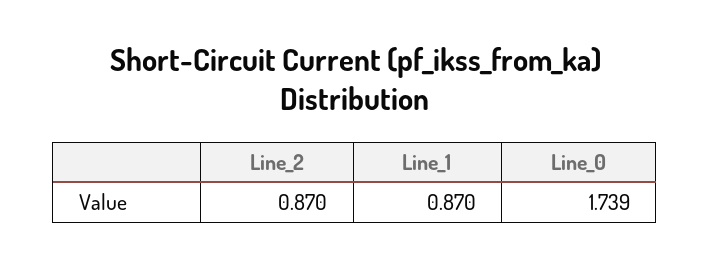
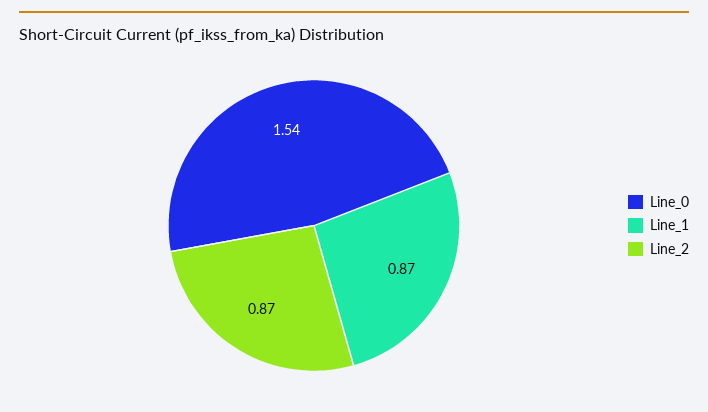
Line_0: 1.739 -> 1.54

